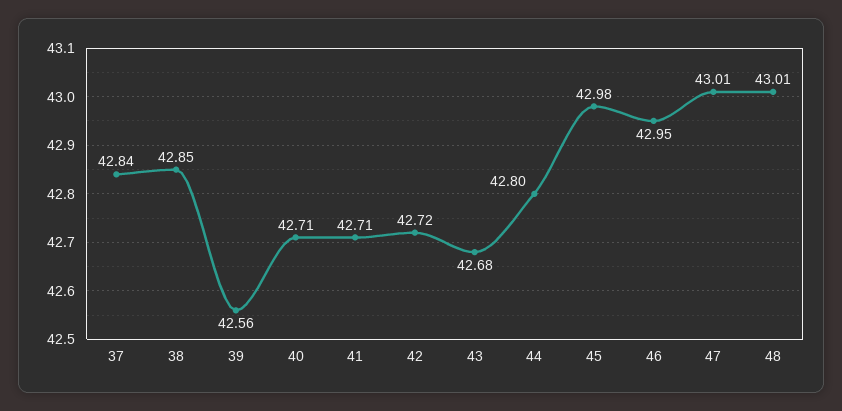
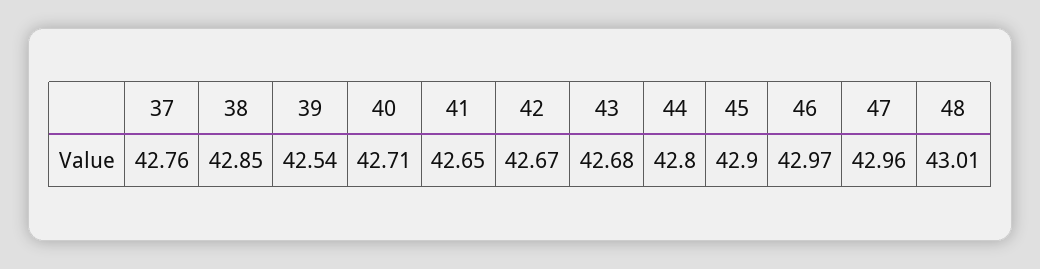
37: 42.84 -> 42.76
39: 42.56 -> 42.54
41: 42.71 -> 42.65
42: 42.72 -> 42.67
45: 42.98 -> 42.9
46: 42.95 -> 42.97
47: 43.01 -> 42.96

